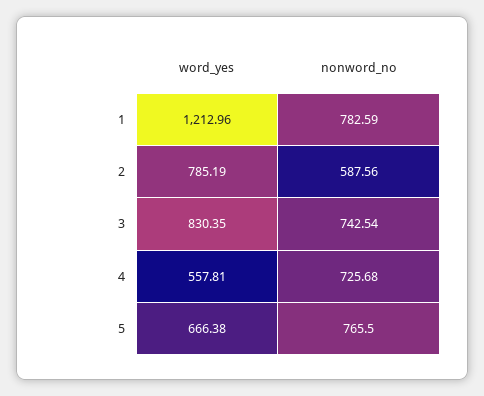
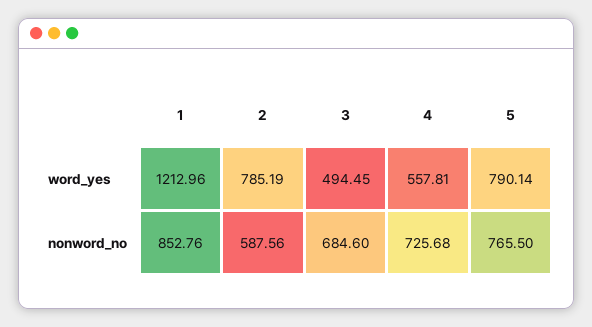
nonword_no, 1: 782.59 -> 852.76
word_yes, 3: 830.35 -> 494.45
nonword_no, 3: 742.54 -> 684.6
word_yes, 5: 666.38 -> 790.14

